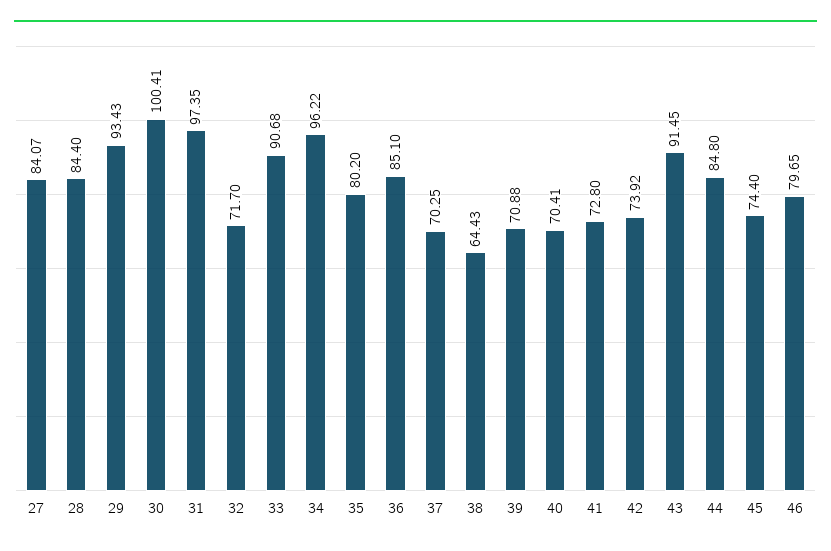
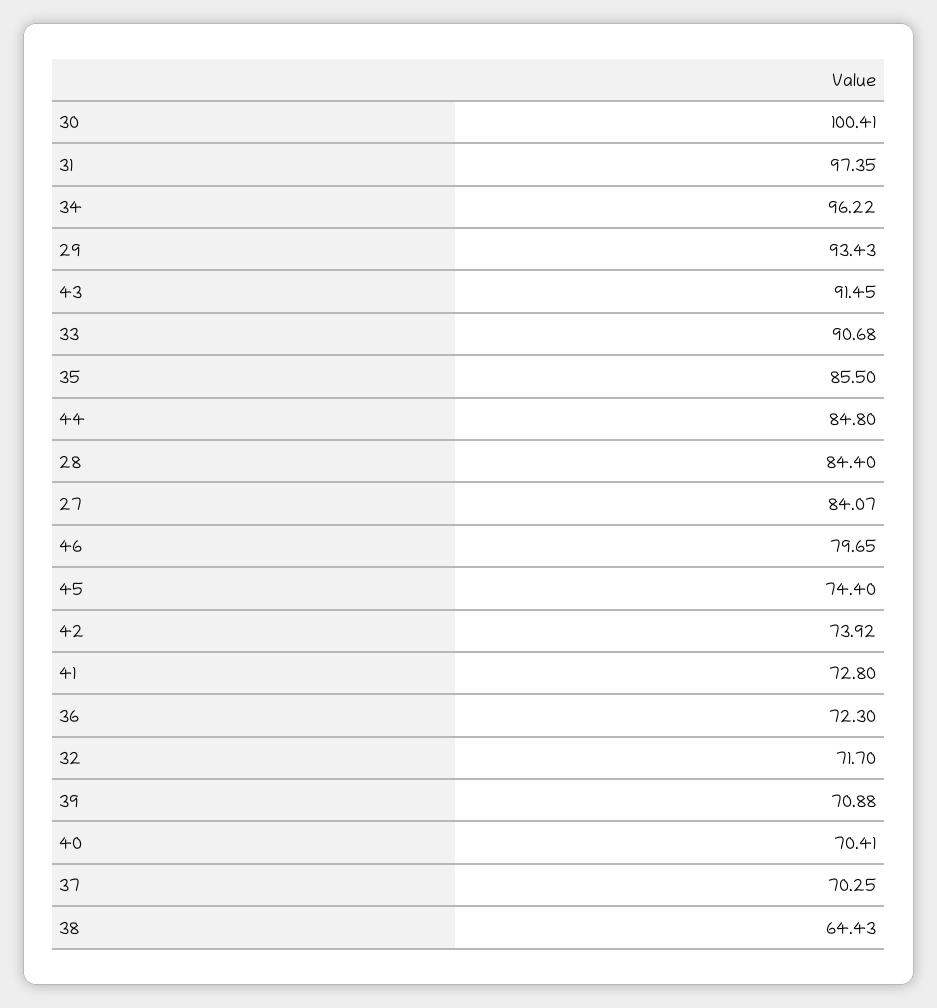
35: 80.2 -> 85.5
36: 85.1 -> 72.3

